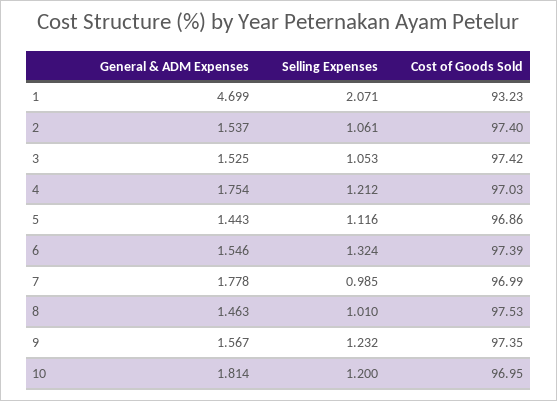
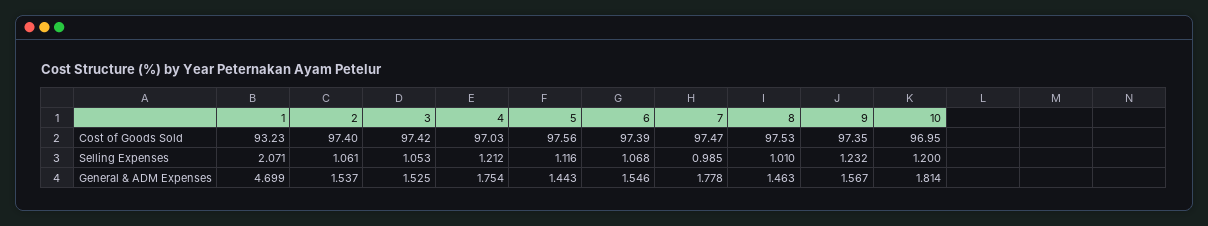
Cost of Goods Sold, 5: 96.86 -> 97.56
Selling Expenses, 6: 1.324 -> 1.068
Cost of Goods Sold, 7: 96.99 -> 97.47

